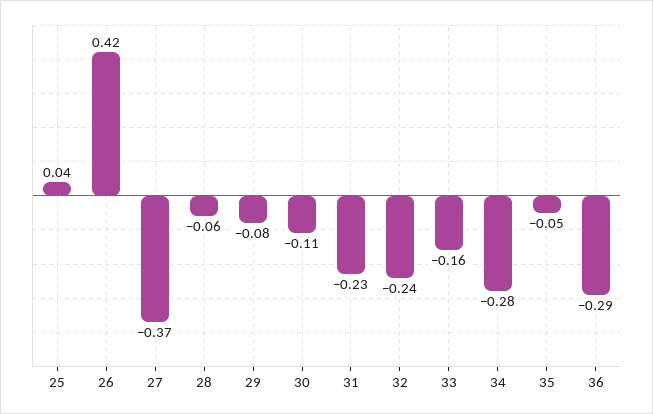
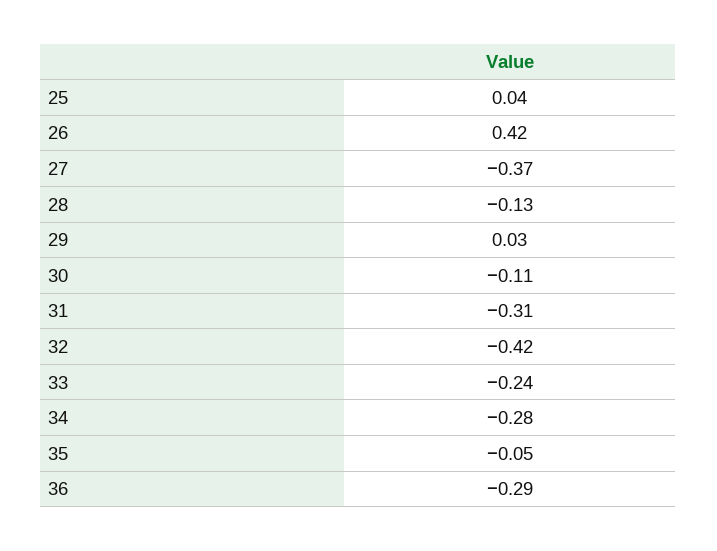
28: -0.06 -> -0.13
29: -0.08 -> 0.03
31: -0.23 -> -0.31
32: -0.24 -> -0.42
33: -0.16 -> -0.24

